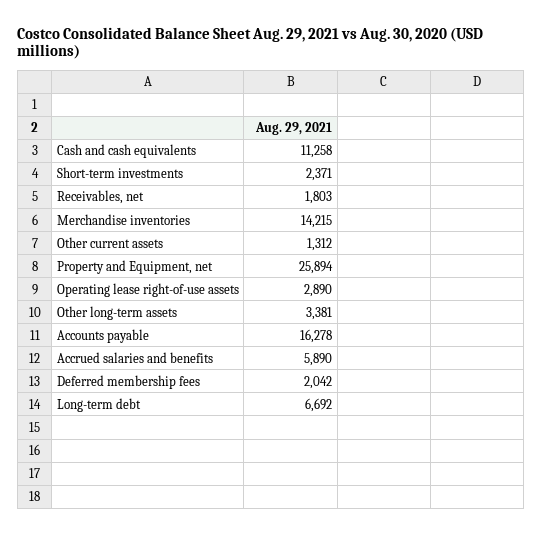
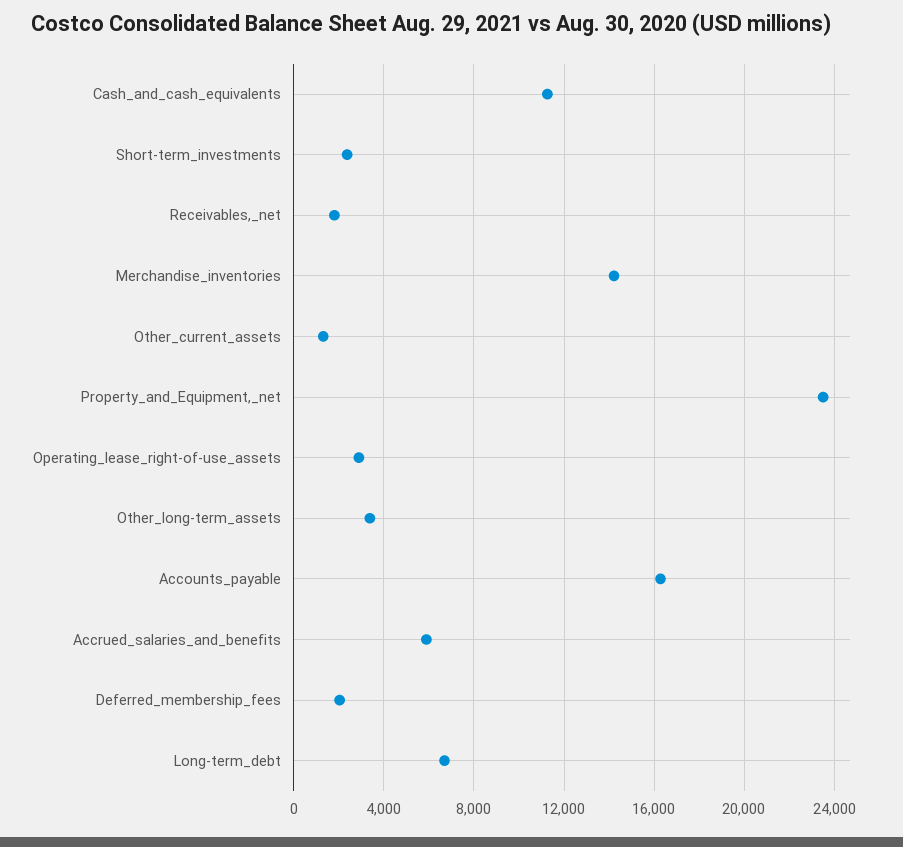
Property and Equipment, net: 25894 -> 23500

